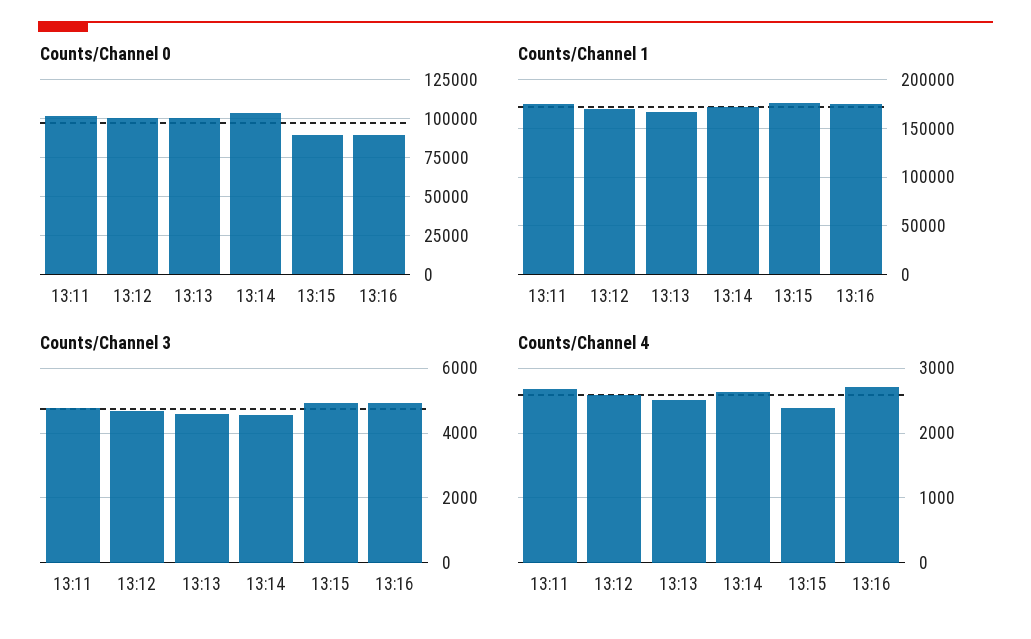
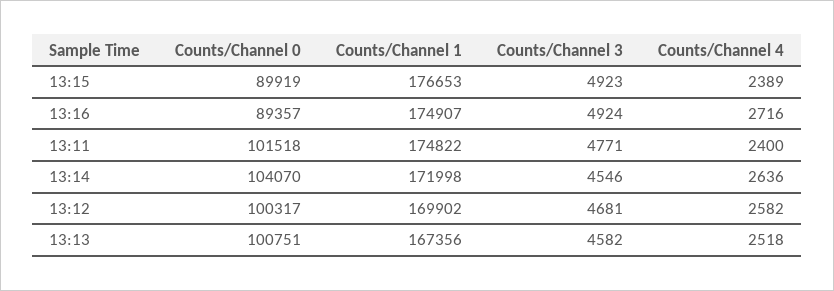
Counts/Channel 4, 13:11: 2700 -> 2400

